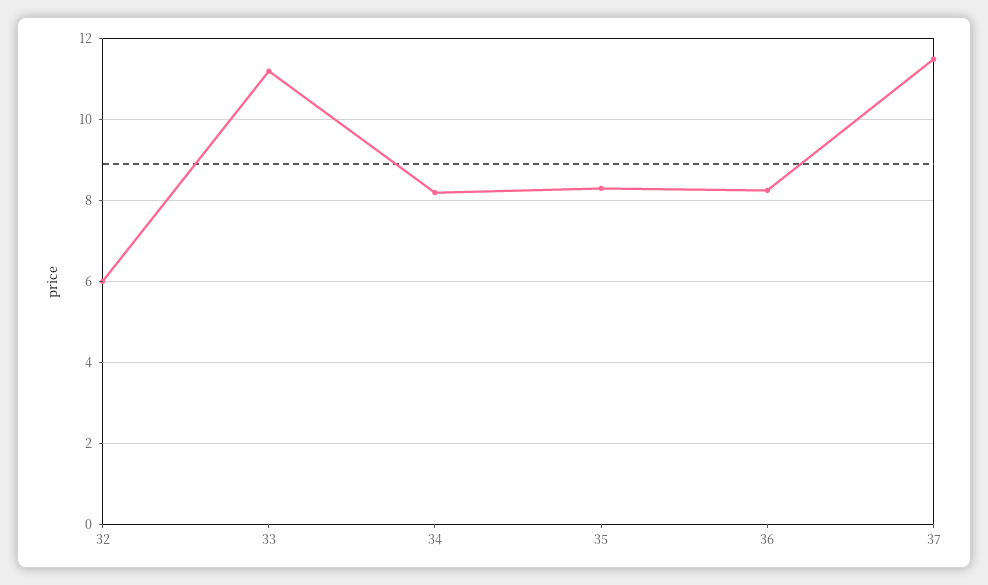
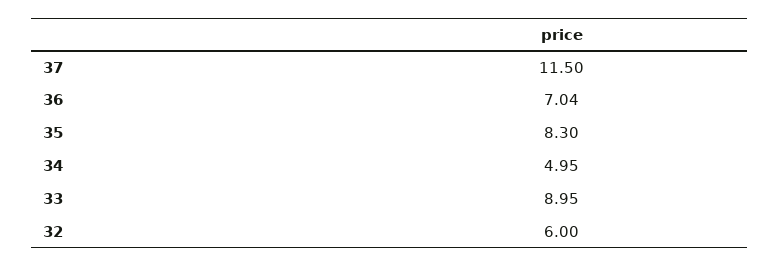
33: 11.2 -> 8.95
34: 8.2 -> 4.95
36: 8.2 -> 7.04

